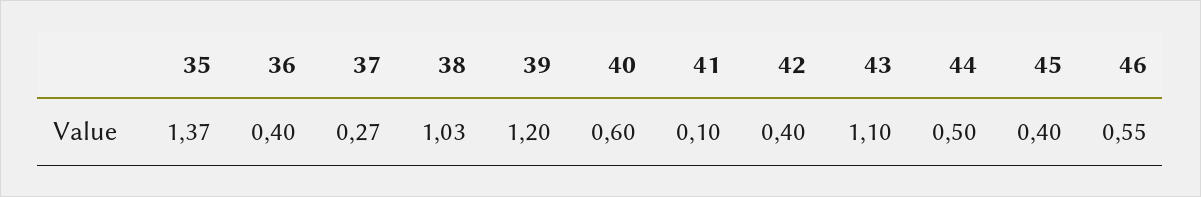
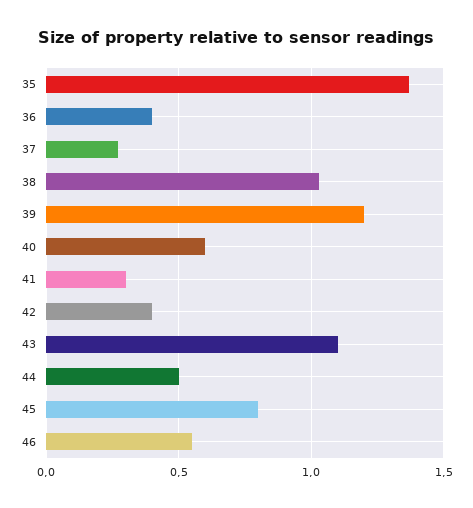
41: 0.1 -> 0.3
45: 0.4 -> 0.8

